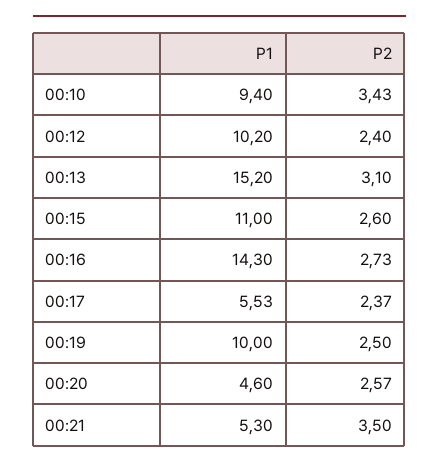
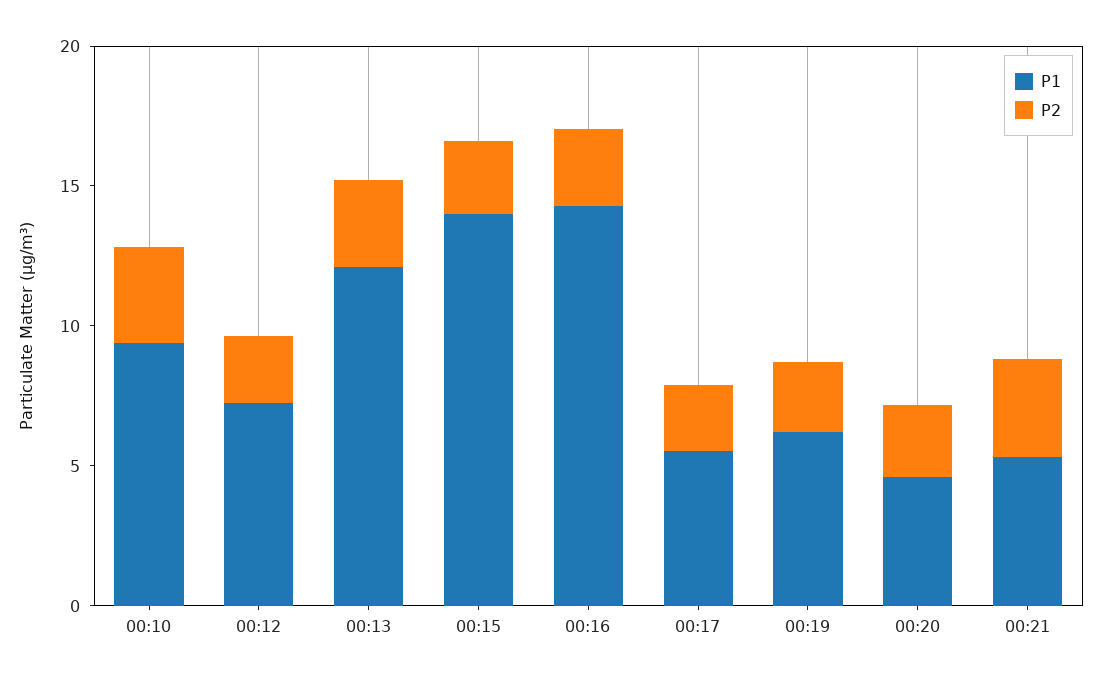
P1, 00:12: 10.2 -> 7
P1, 00:13: 15.2 -> 12
P1, 00:15: 11 -> 14
P1, 00:19: 10 -> 6

